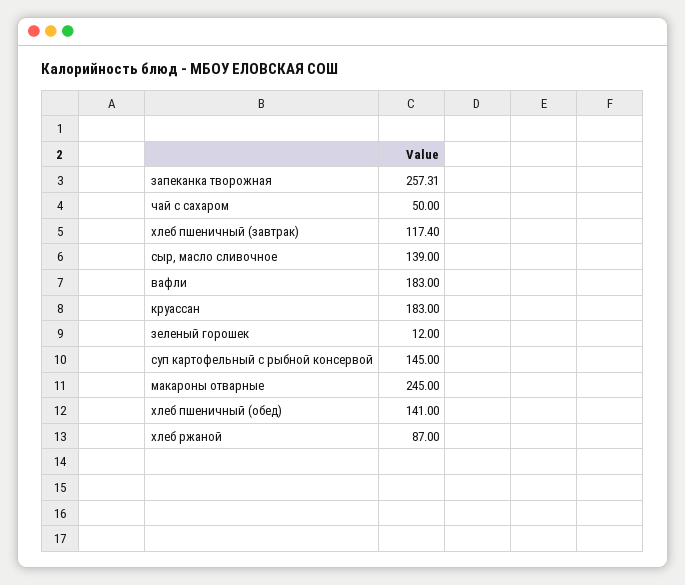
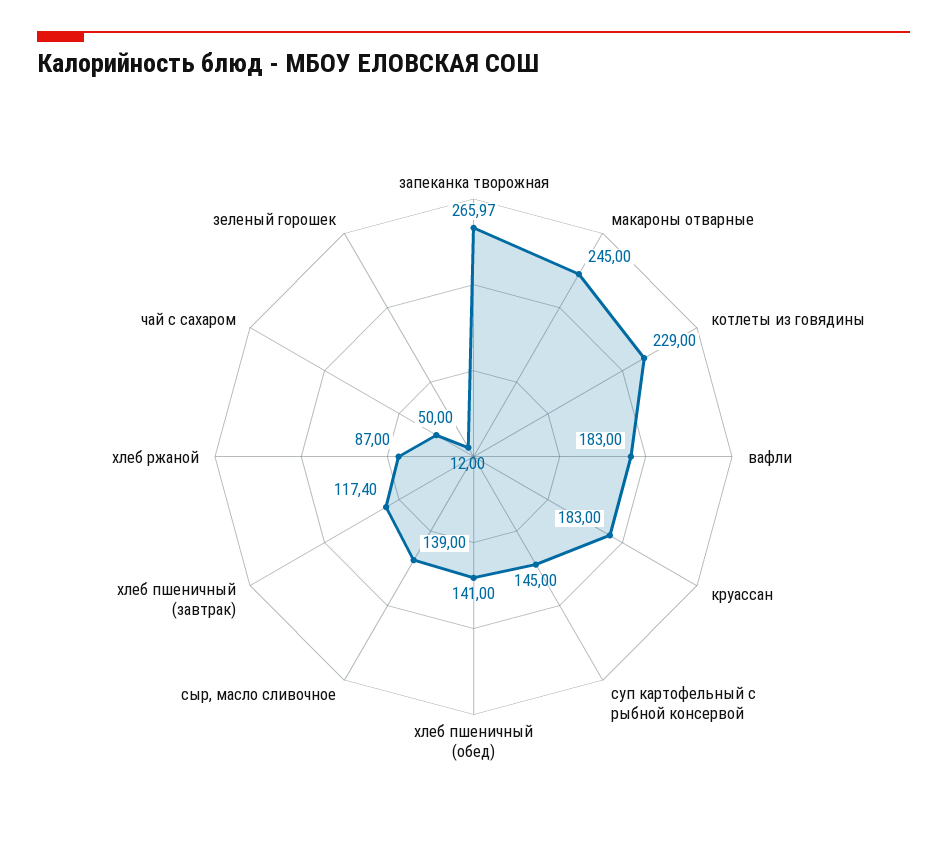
запеканка творожная: 257.31 -> 265.97
котлеты из говядины: none -> 229

